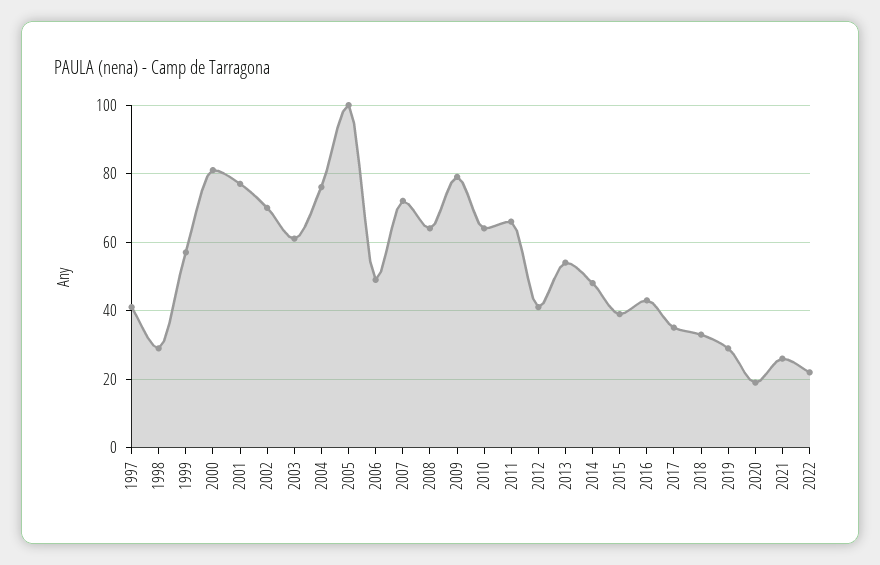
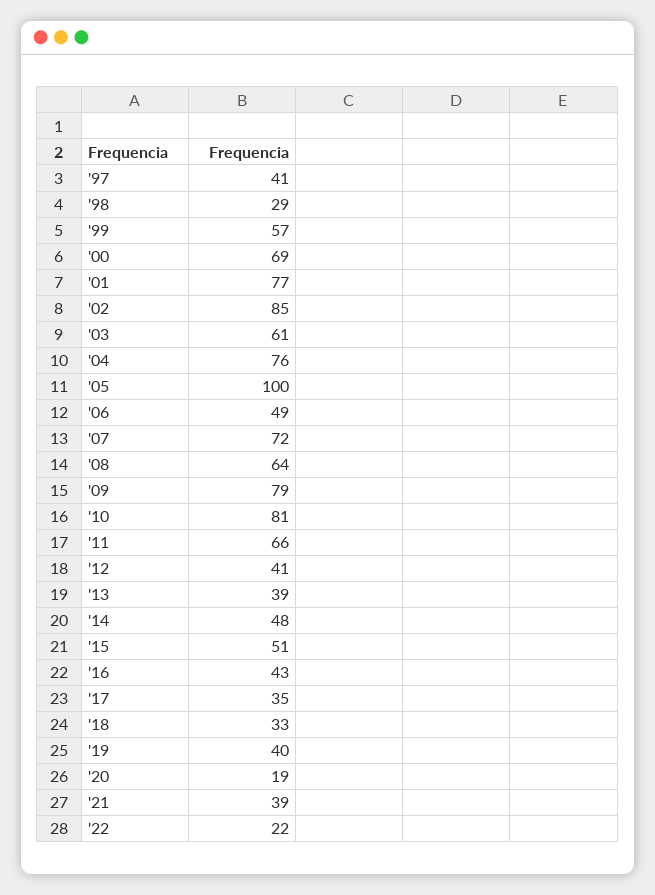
2000: 80 -> 69
2002: 70 -> 85
2010: 65 -> 81
2013: 55 -> 39
2015: 40 -> 51
2019: 30 -> 40
2021: 25 -> 39

